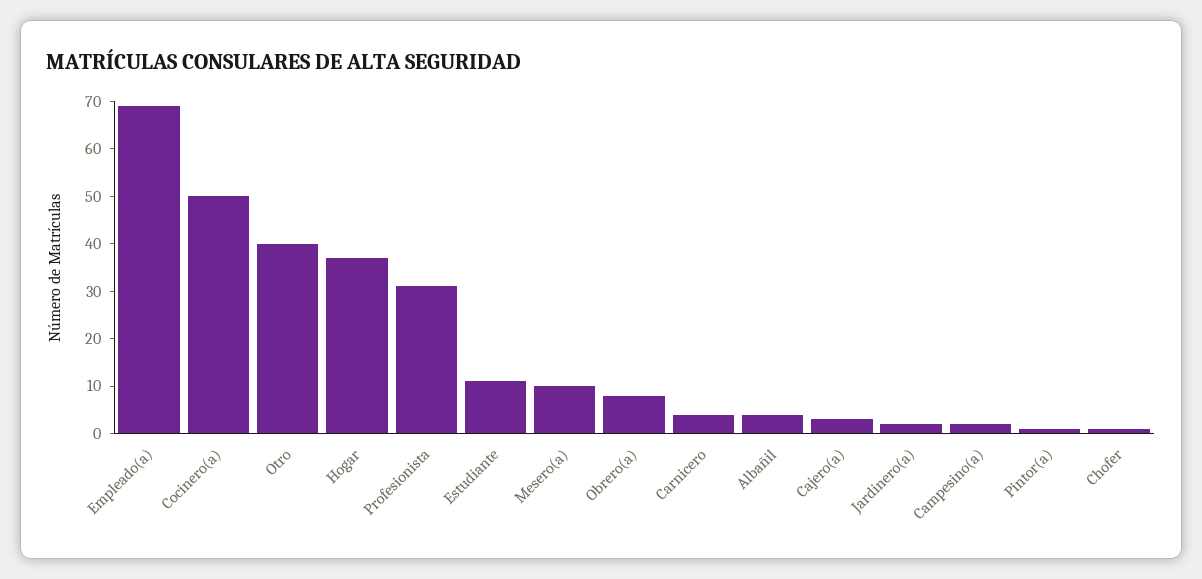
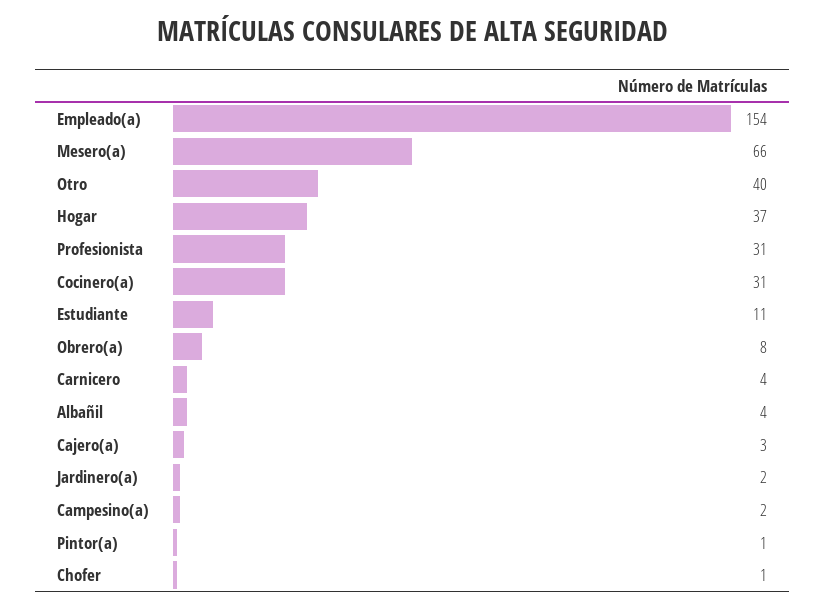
Empleado(a): 70 -> 154
Cocinero(a): 50 -> 31
Mesero(a): 10 -> 66

